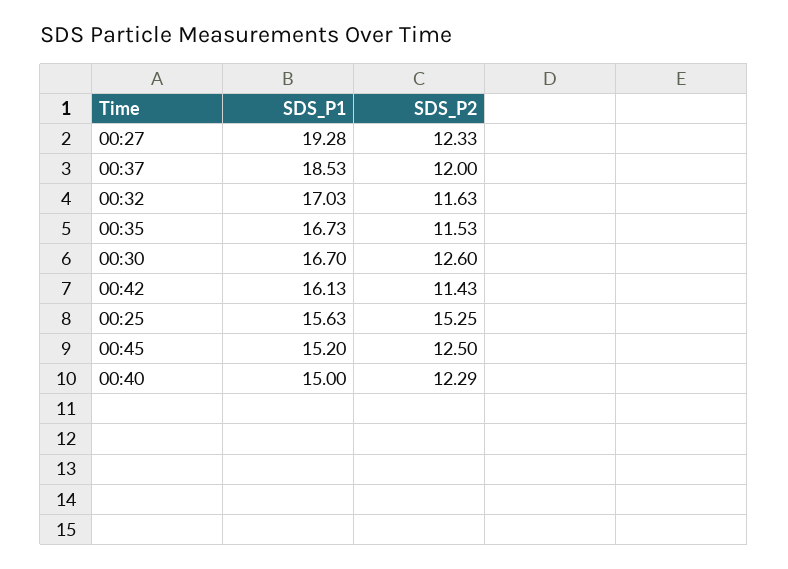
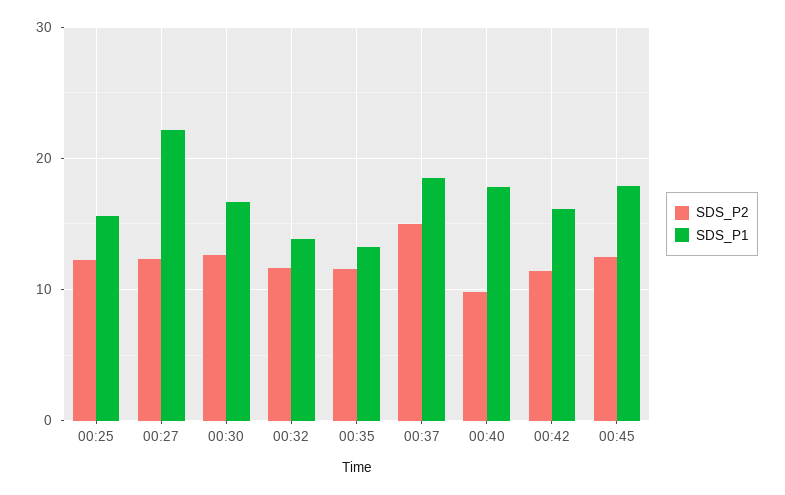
SDS_P1, 00:27: 19.28 -> 22
SDS_P2, 00:37: 12 -> 15
SDS_P1, 00:32: 17.03 -> 14
SDS_P1, 00:35: 16.73 -> 13
SDS_P2, 00:25: 15.25 -> 12
SDS_P1, 00:45: 15.2 -> 18
SDS_P1, 00:40: 15 -> 18
SDS_P2, 00:40: 12.29 -> 10

